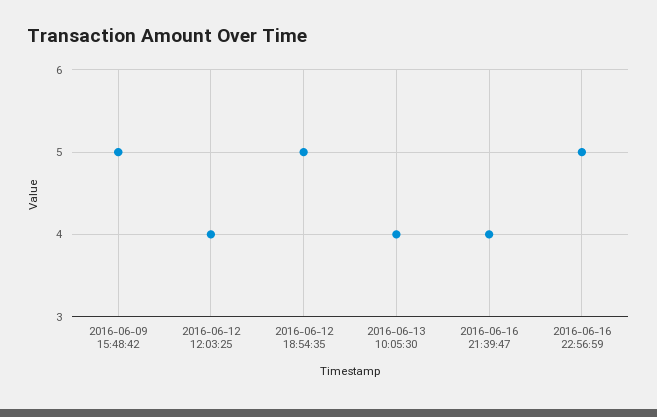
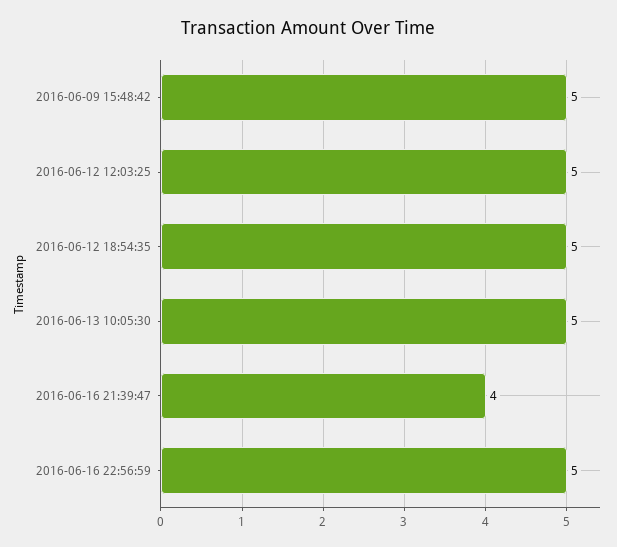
2016-06-12 12:03:25: 4 -> 5
2016-06-13 10:05:30: 4 -> 5

